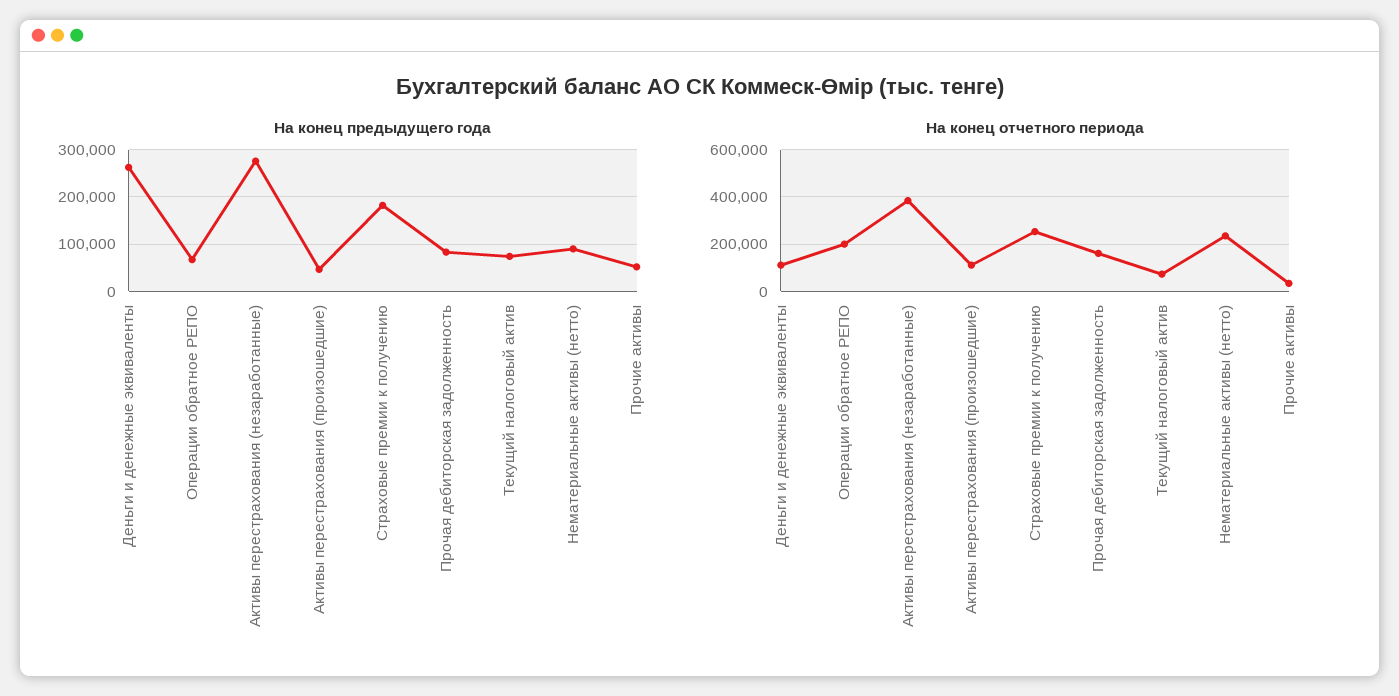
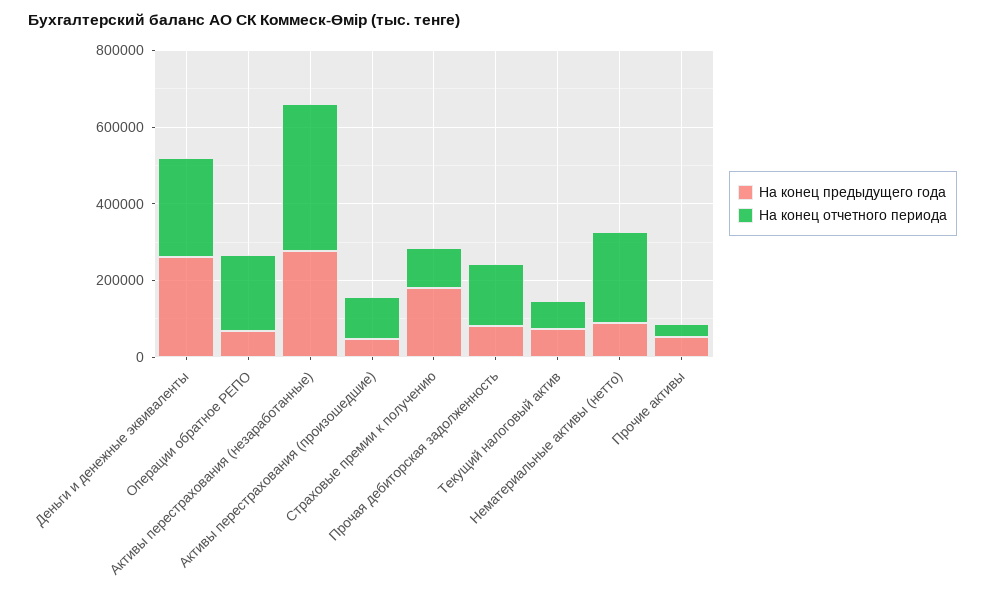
На конец отчетного периода, Деньги и денежные эквиваленты: 100000 -> 250000
На конец отчетного периода, Страховые премии к получению: 250000 -> 100000

